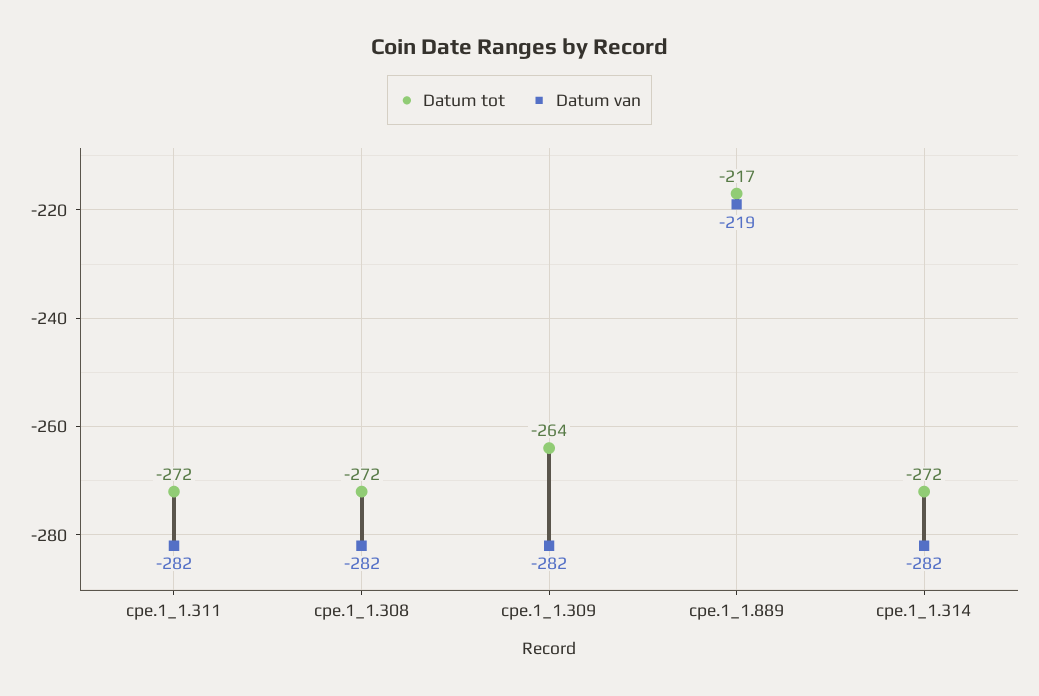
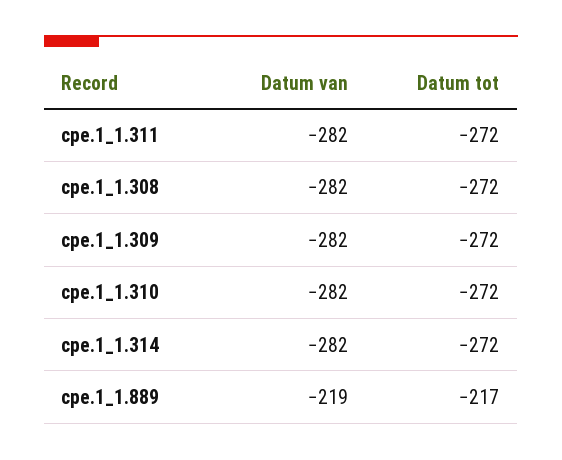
Datum tot, cpe.1_1.309: -264 -> -272
Datum van, cpe.1_1.310: none -> -282
Datum tot, cpe.1_1.310: none -> -272

